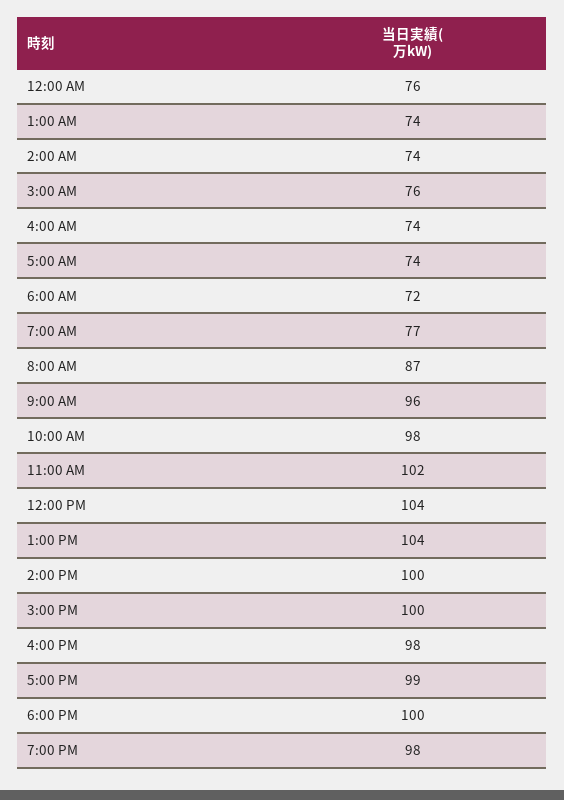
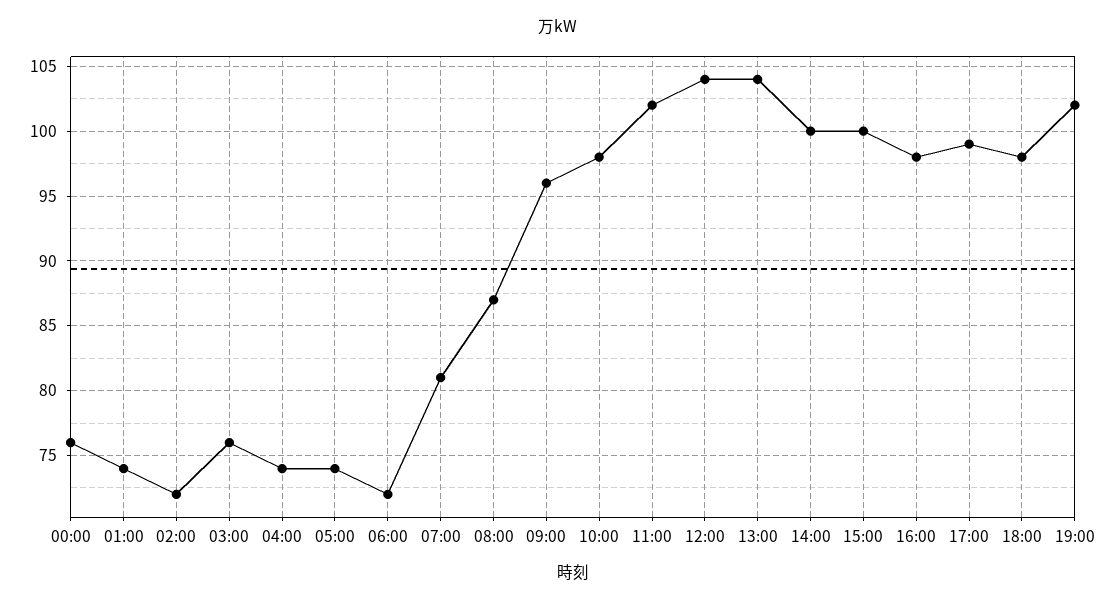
2:00 AM: 74 -> 72
7:00 AM: 77 -> 81
6:00 PM: 100 -> 98
7:00 PM: 98 -> 102

